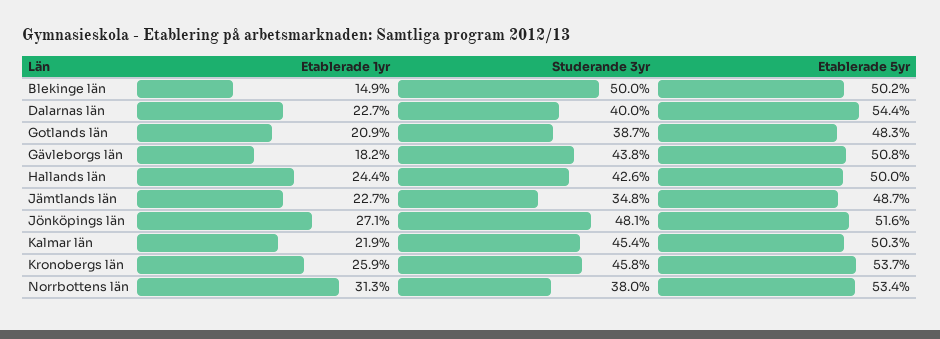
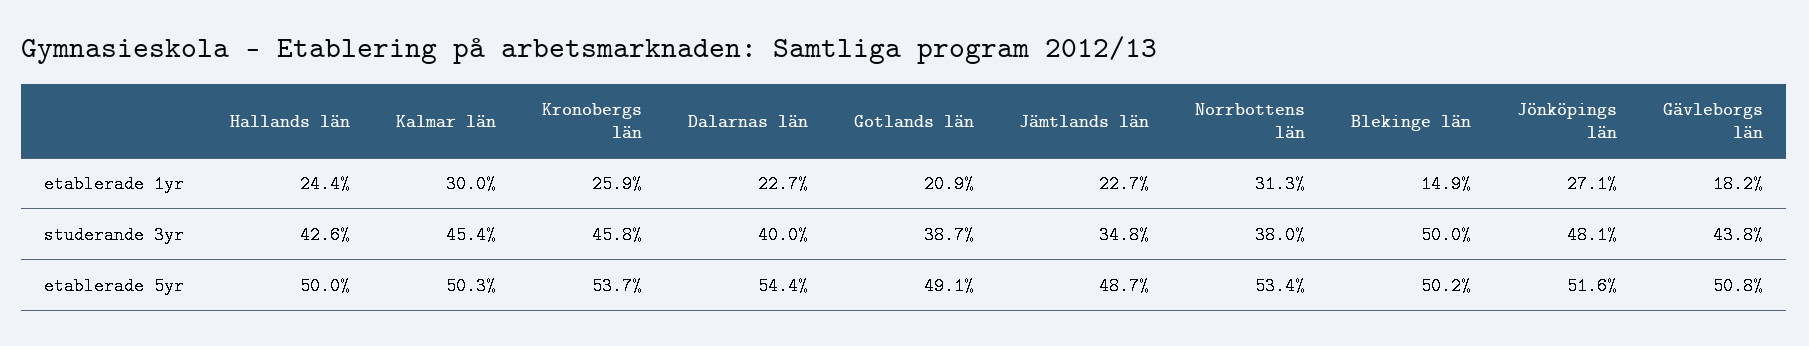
Etablerade 5yr, Gotlands län: 48.3 -> 49.1
Etablerade 1yr, Kalmar län: 21.9 -> 30

